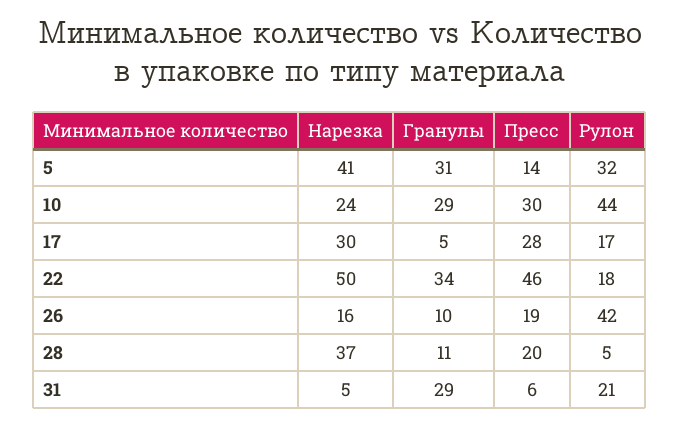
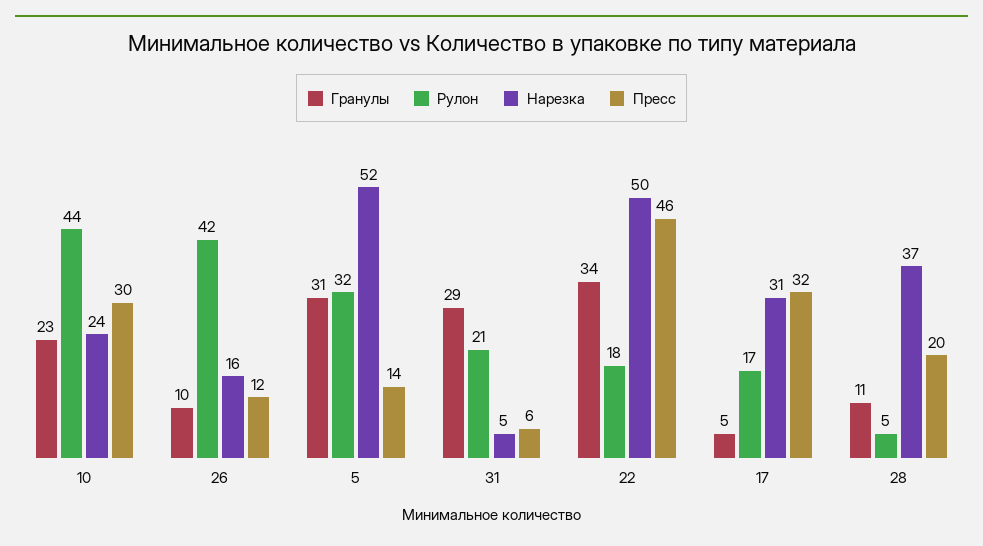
Нарезка, 5: 41 -> 52
Гранулы, 10: 29 -> 23
Нарезка, 17: 30 -> 31
Пресс, 17: 28 -> 32
Пресс, 26: 19 -> 12

